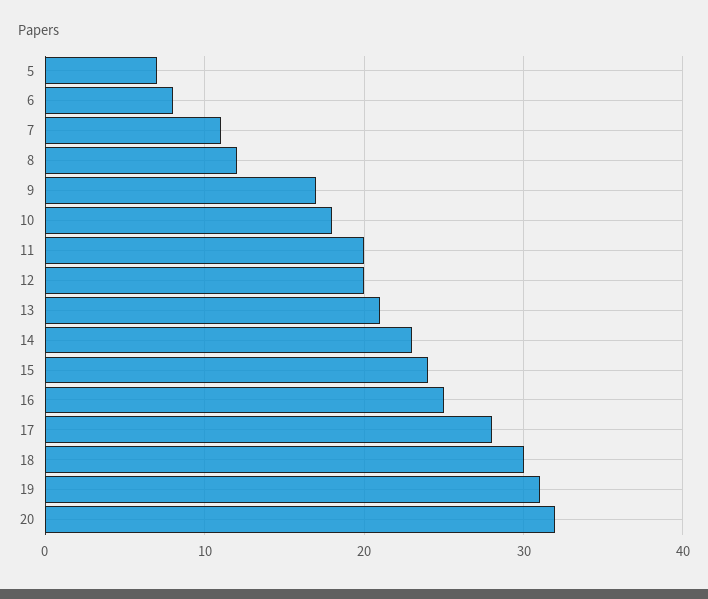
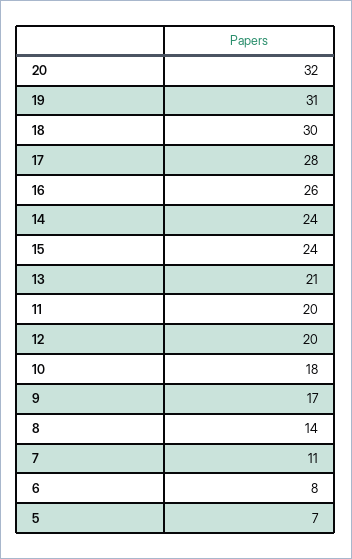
8: 12 -> 14
14: 23 -> 24
16: 25 -> 26

